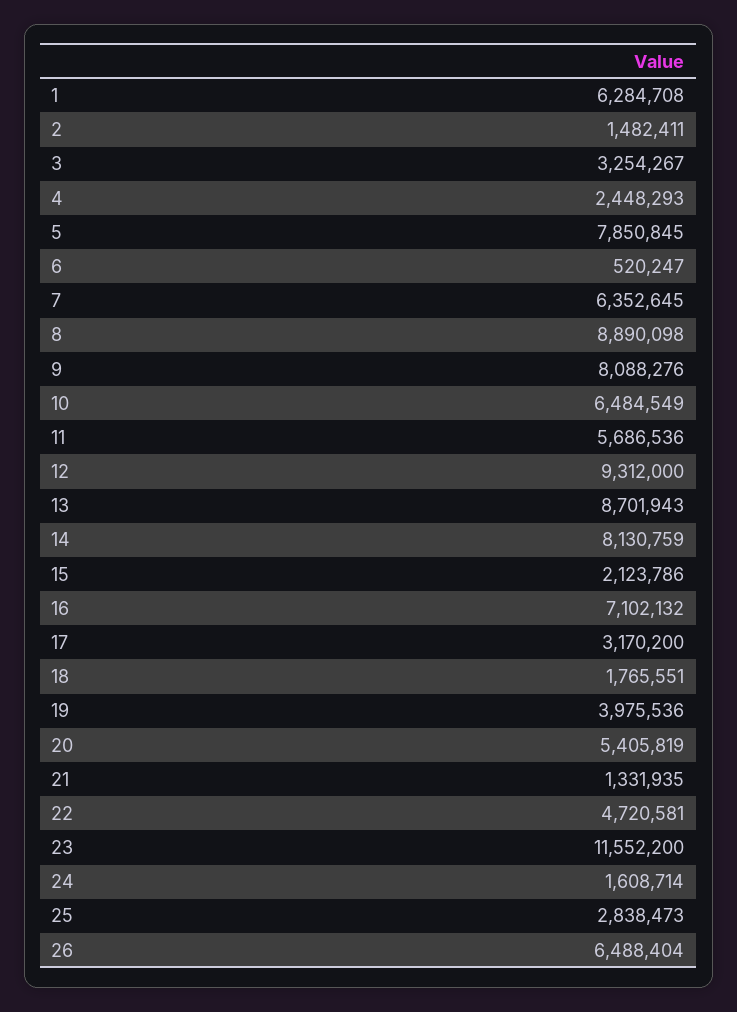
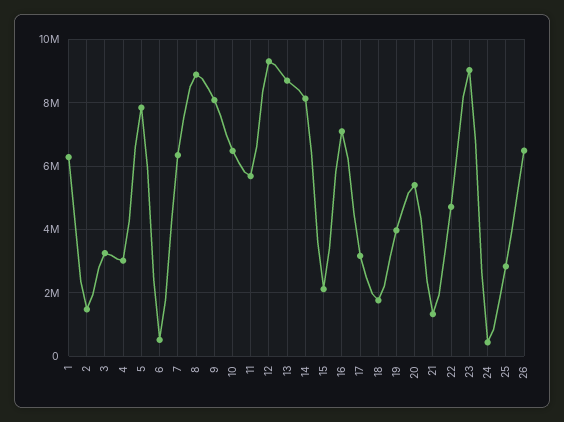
4: 2448293 -> 3000000
23: 11552200 -> 9000000
24: 1608714 -> 400000

